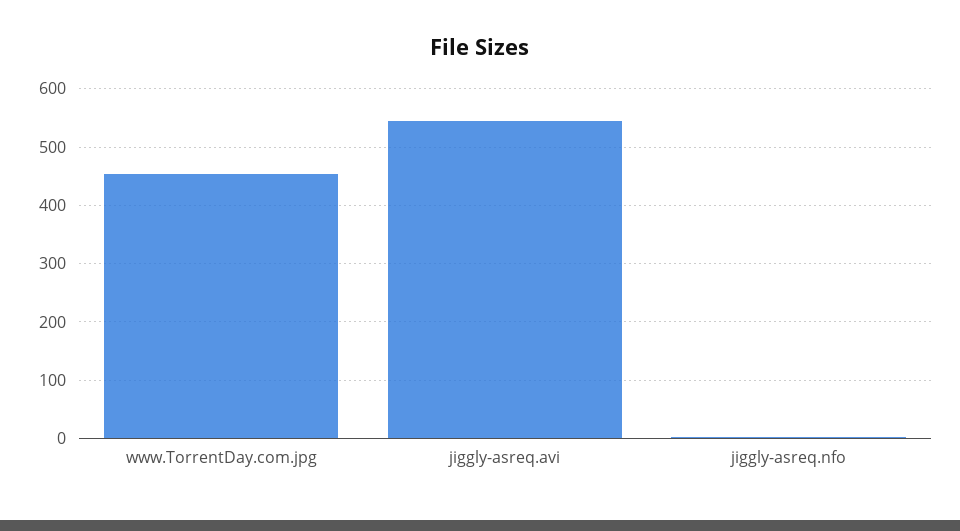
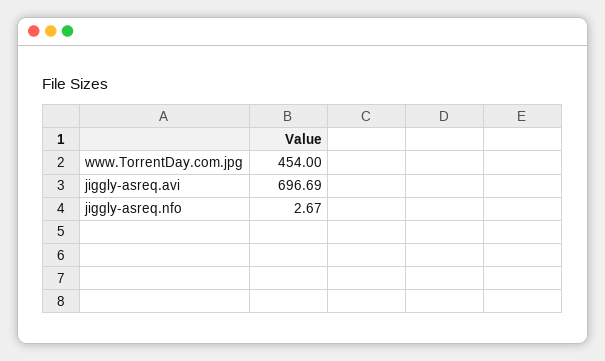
jiggly-asreq.avi: 540 -> 696.69

